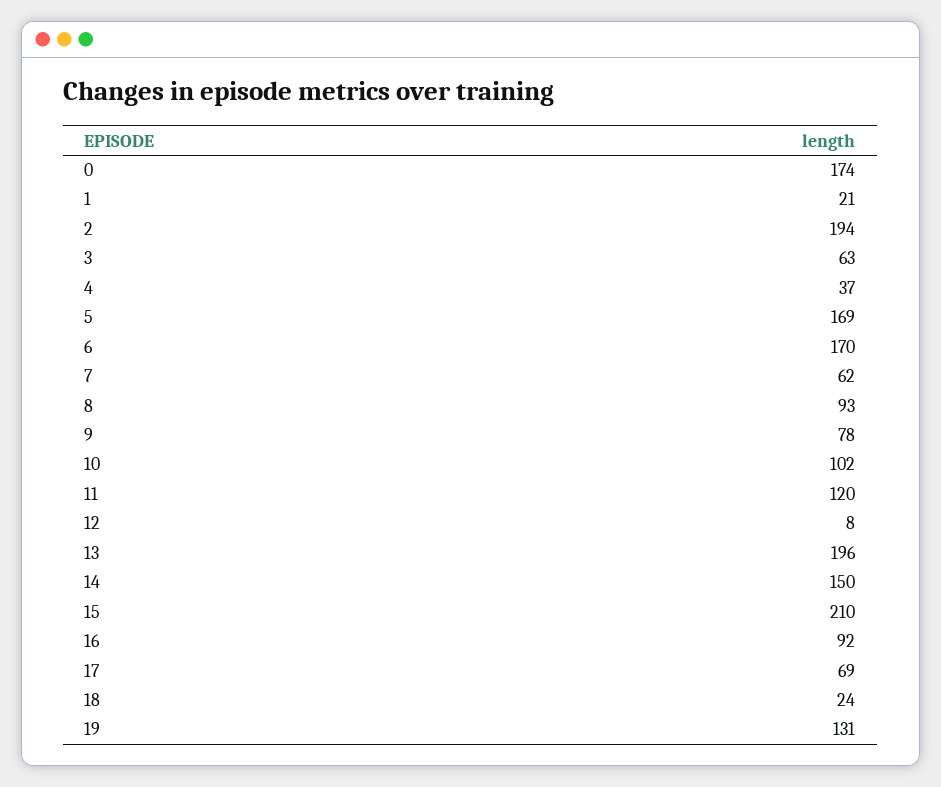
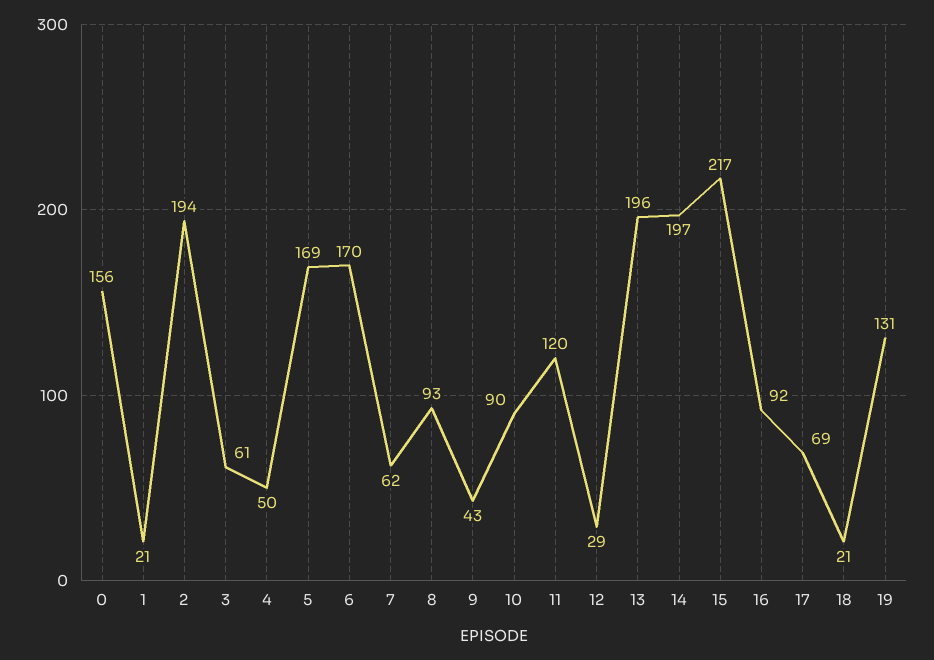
0: 174 -> 156
3: 63 -> 61
4: 37 -> 50
9: 78 -> 43
10: 102 -> 90
12: 8 -> 29
14: 150 -> 197
15: 210 -> 217
18: 24 -> 21

